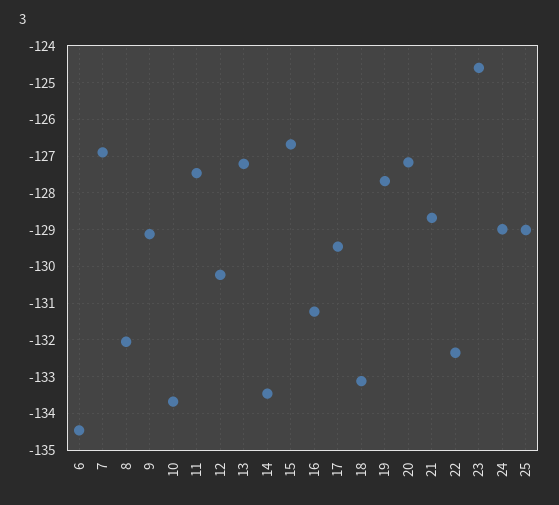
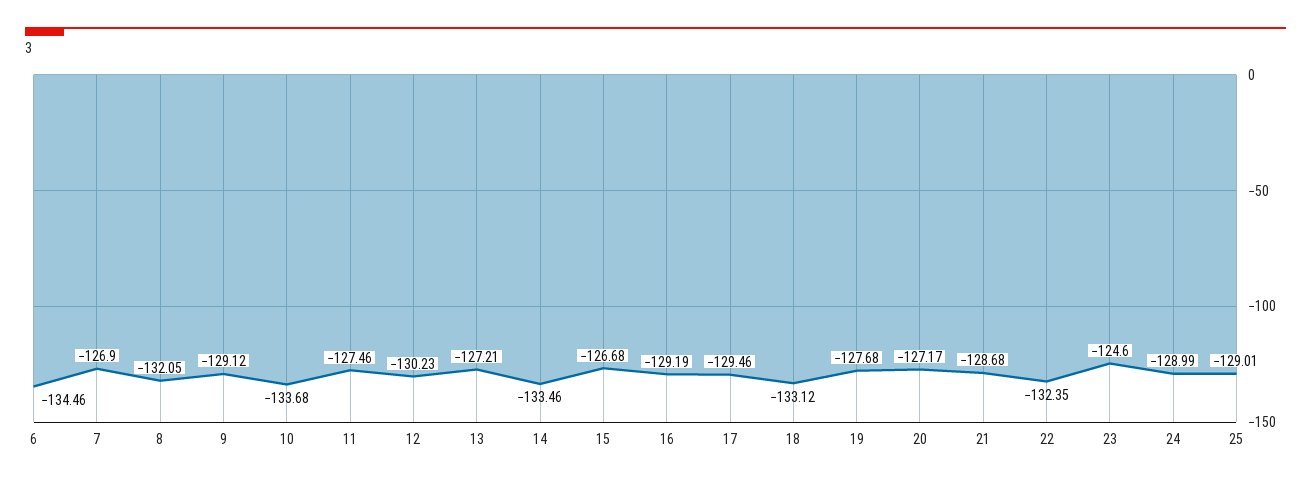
16: -131.2 -> -129.19

